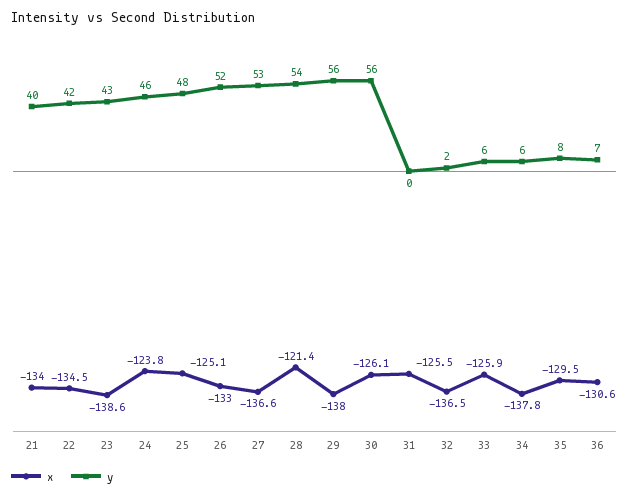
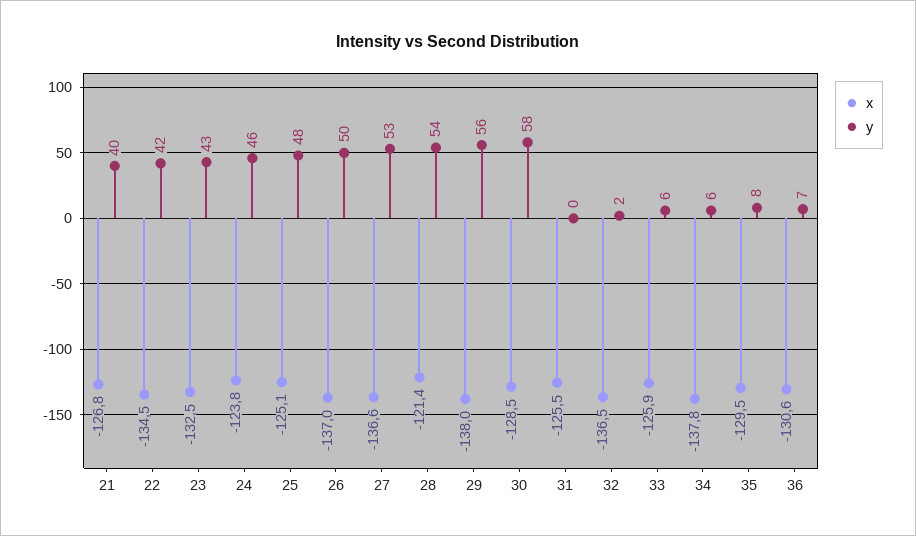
x, 21: -134 -> -126.8
x, 23: -138.6 -> -132.5
x, 26: -133 -> -137
y, 26: 52 -> 50
x, 30: -126.1 -> -128.5
y, 30: 56 -> 58

